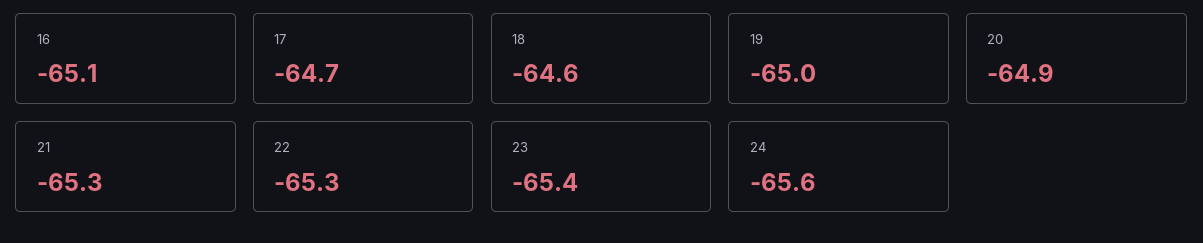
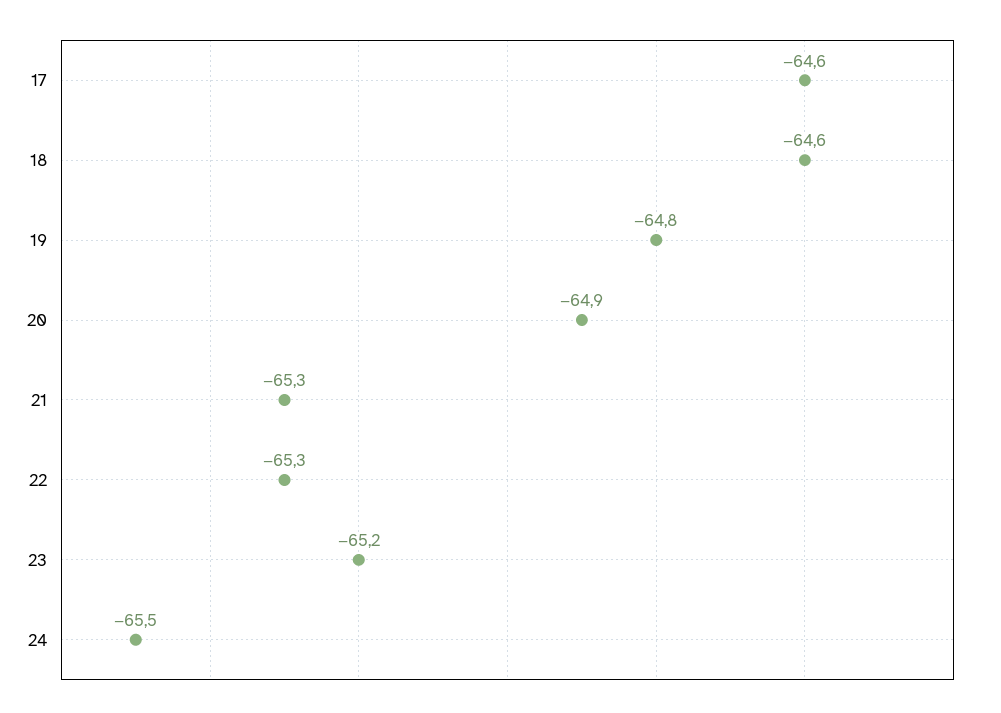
16: -65.1 -> none
17: -64.7 -> -64.6
19: -65 -> -64.8
23: -65.4 -> -65.2
24: -65.6 -> -65.5

